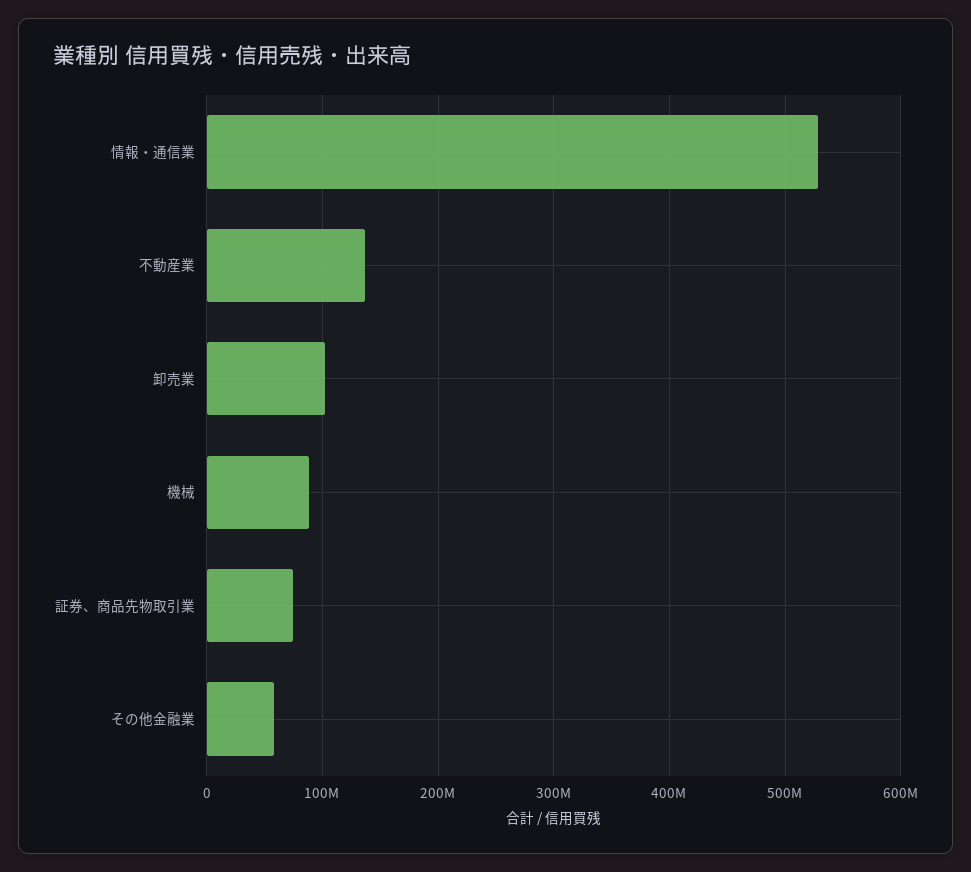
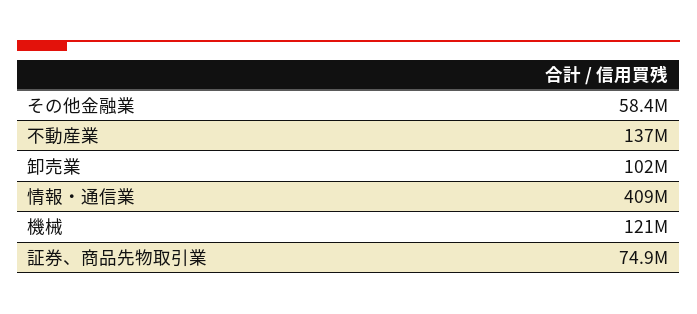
情報・通信業: 530000000 -> 409000000
機械: 90000000 -> 121000000

